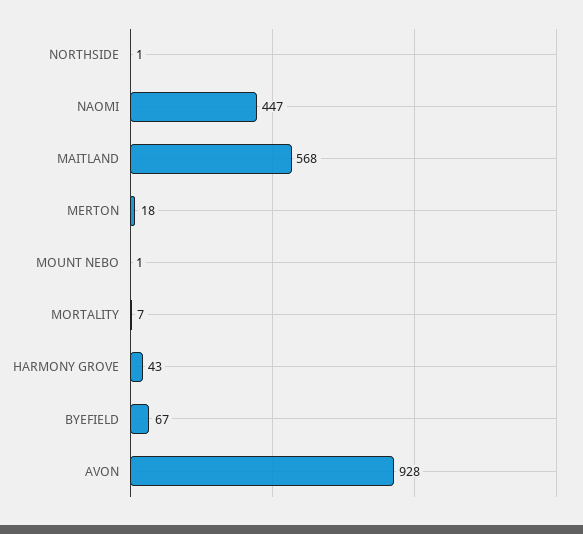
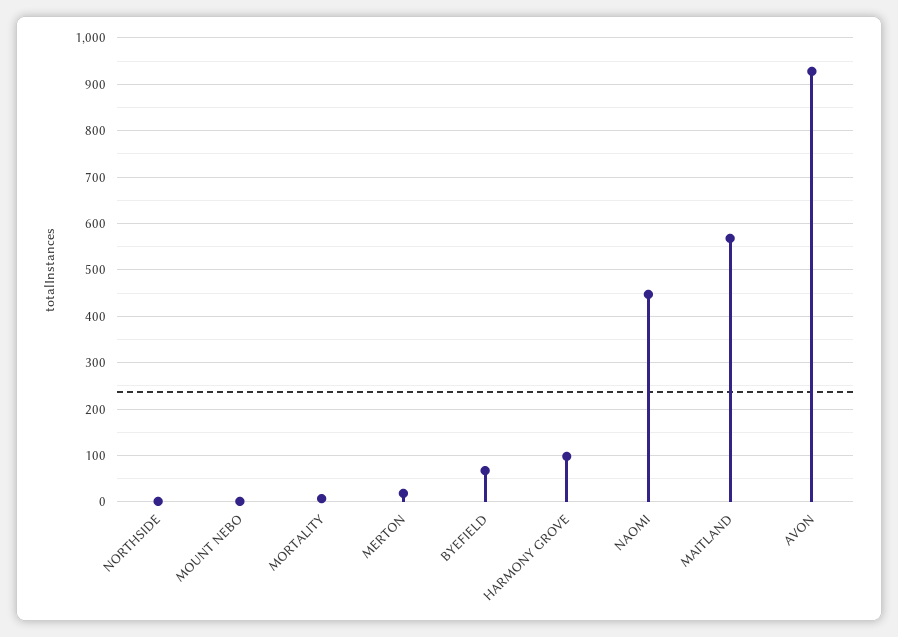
HARMONY GROVE: 43 -> 100

